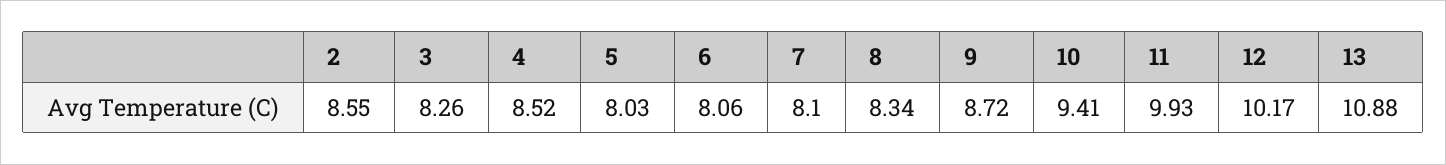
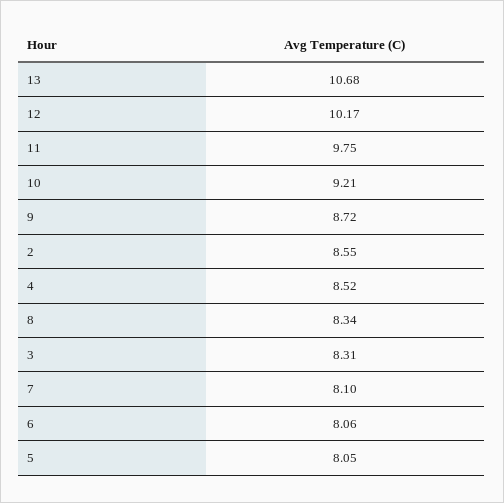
3: 8.26 -> 8.31
5: 8.03 -> 8.05
10: 9.41 -> 9.21
11: 9.93 -> 9.75
13: 10.88 -> 10.68

